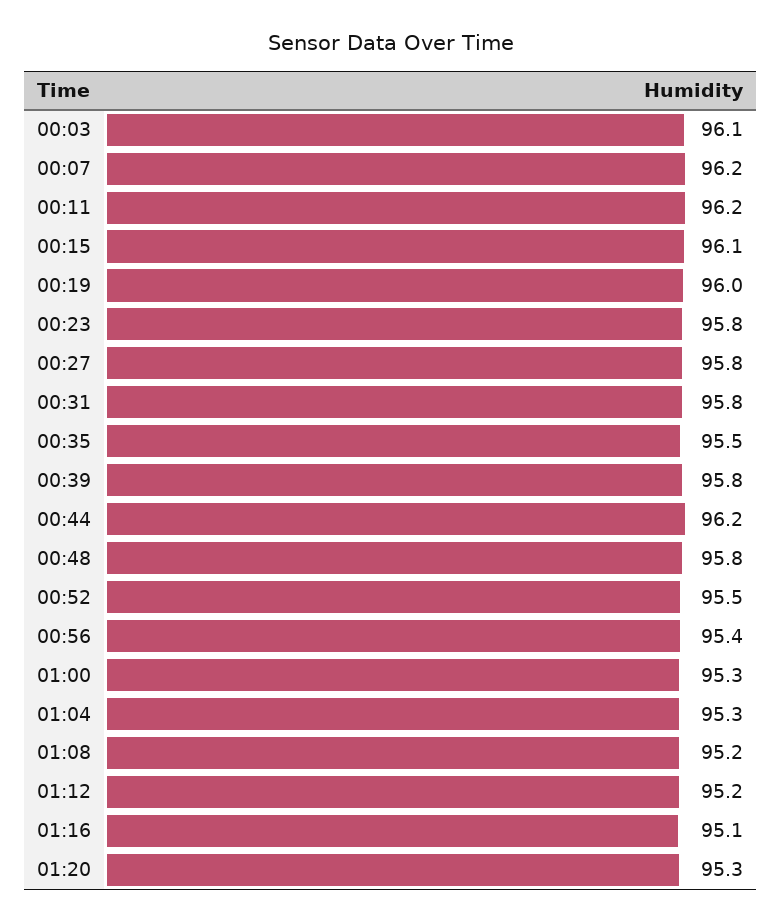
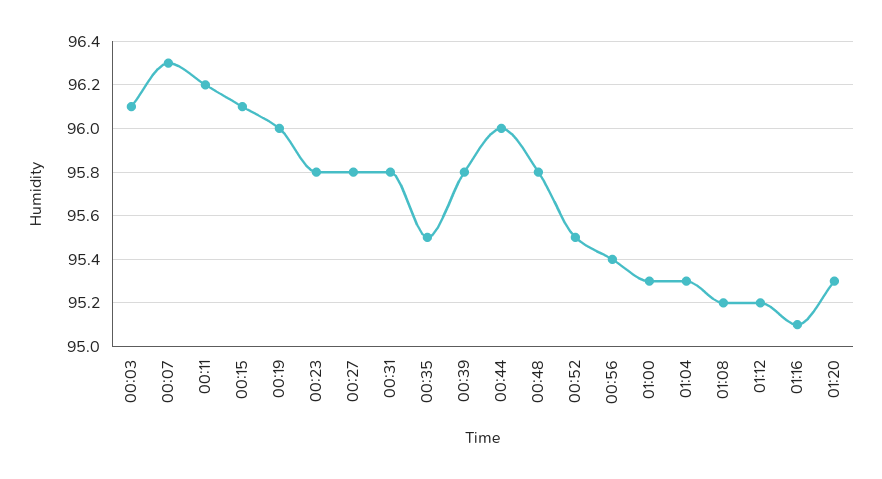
00:07: 96.2 -> 96.3
00:44: 96.2 -> 96

